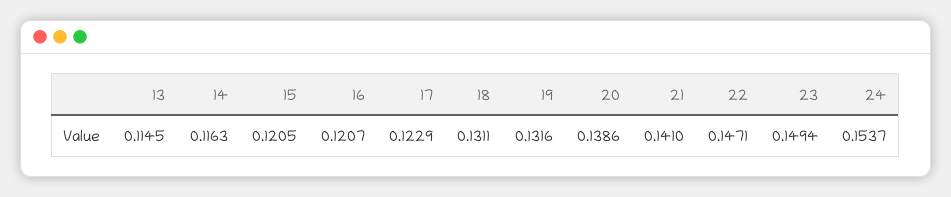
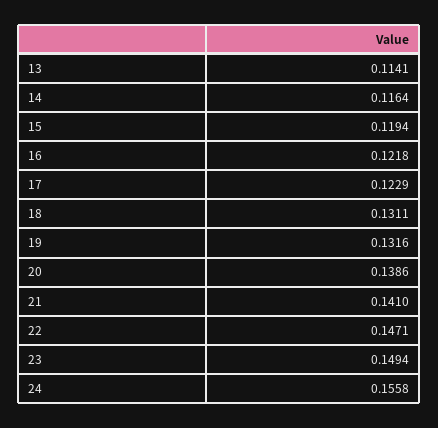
13: 0.1145 -> 0.1141
14: 0.1163 -> 0.1164
15: 0.1205 -> 0.1194
16: 0.1207 -> 0.1218
24: 0.1537 -> 0.1558

